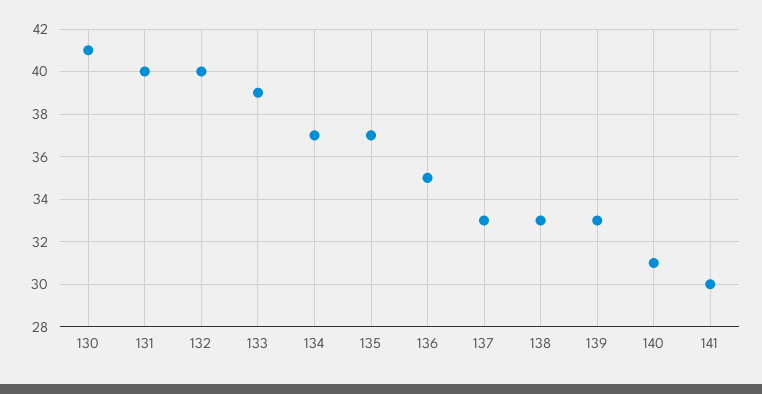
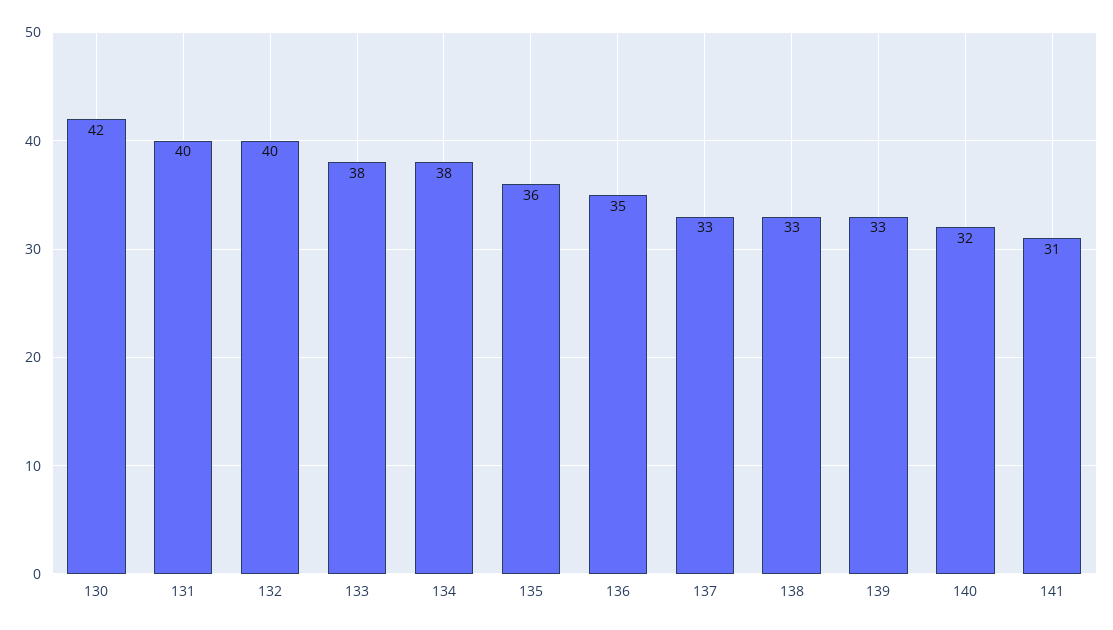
130: 41 -> 42
133: 39 -> 38
134: 37 -> 38
135: 37 -> 36
140: 31 -> 32
141: 30 -> 31

